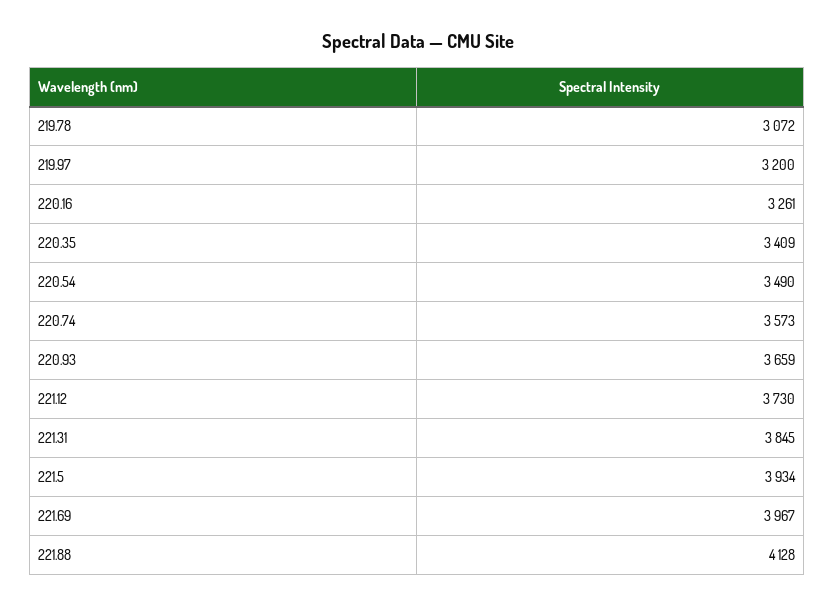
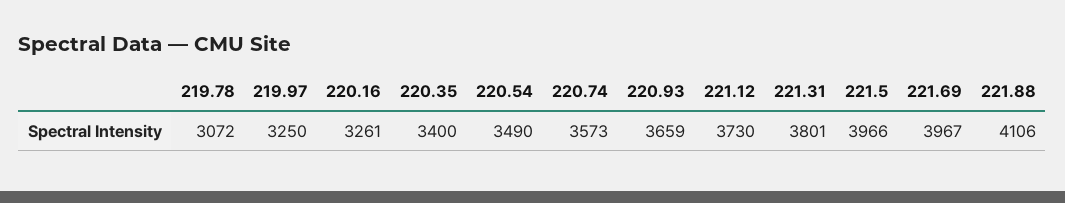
219.97: 3200 -> 3250
220.35: 3409 -> 3400
221.31: 3845 -> 3801
221.5: 3934 -> 3966
221.88: 4128 -> 4106

